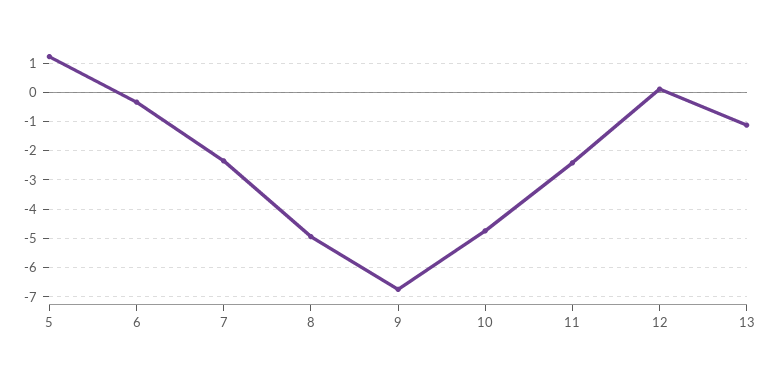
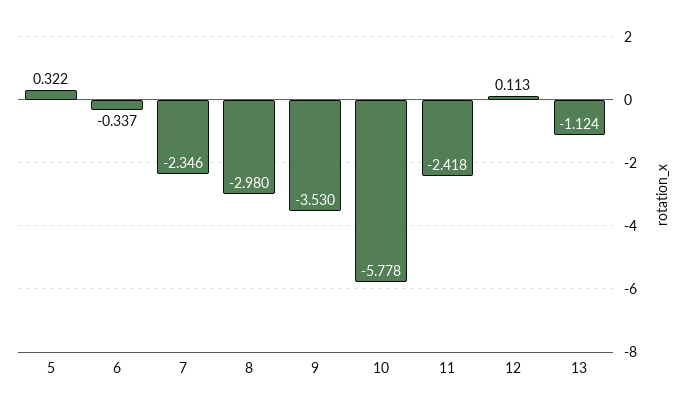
5: 1.25 -> 0.322
8: -5 -> -2.98
9: -6.75 -> -3.53
10: -4.75 -> -5.778

